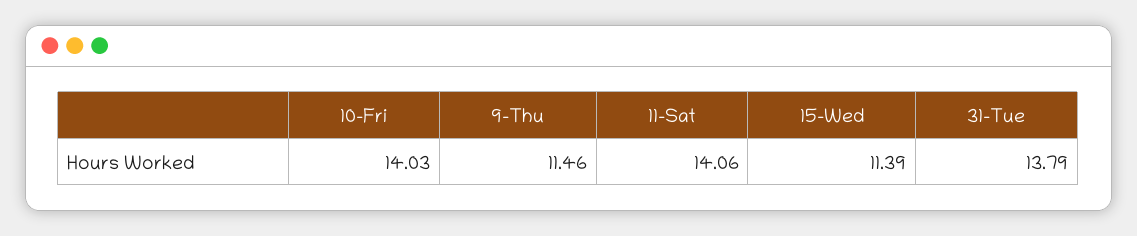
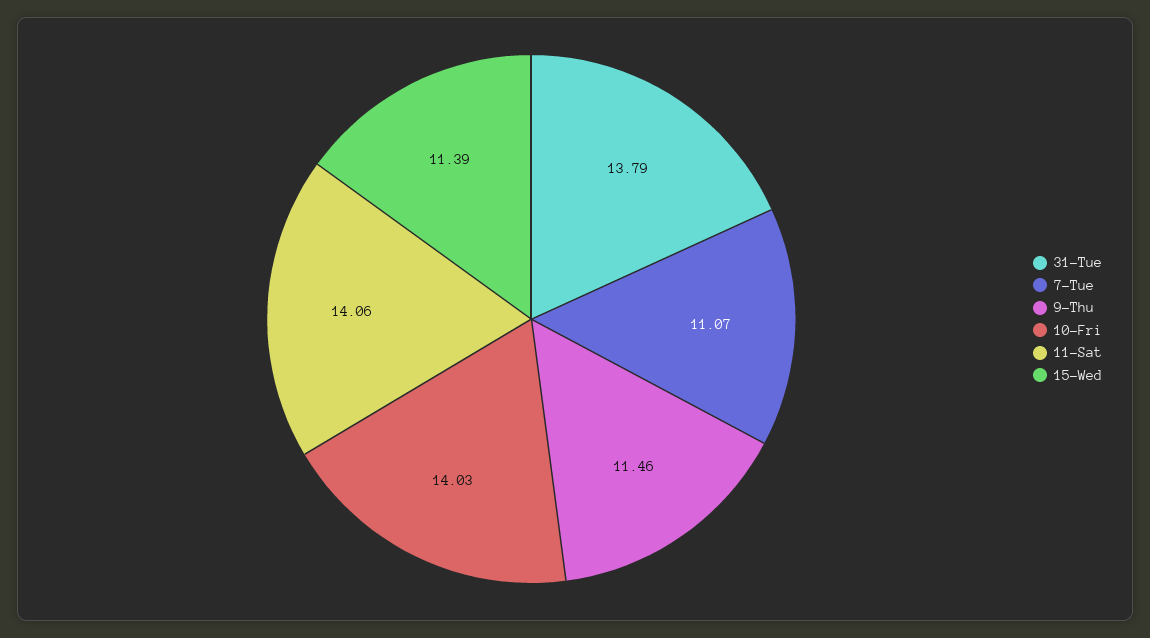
7-Tue: none -> 11.07

